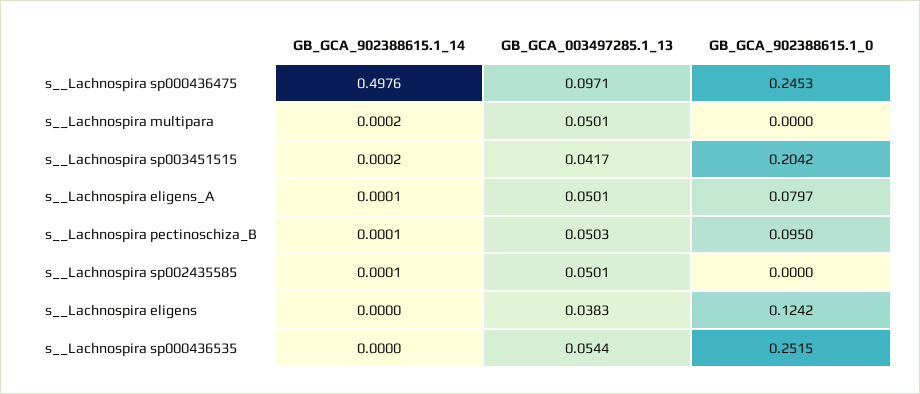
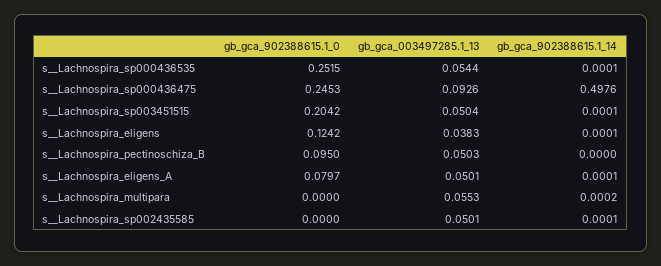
GB_GCA_003497285.1_13, s__Lachnospira sp000436475: 0.0971 -> 0.0926
GB_GCA_003497285.1_13, s__Lachnospira multipara: 0.0501 -> 0.0553
GB_GCA_902388615.1_14, s__Lachnospira sp003451515: 0.0002 -> 0.0001
GB_GCA_003497285.1_13, s__Lachnospira sp003451515: 0.0417 -> 0.0504
GB_GCA_902388615.1_14, s__Lachnospira pectinoschiza_B: 0.0001 -> 0
GB_GCA_902388615.1_14, s__Lachnospira eligens: 0 -> 0.0001
GB_GCA_902388615.1_14, s__Lachnospira sp000436535: 0 -> 0.0001

